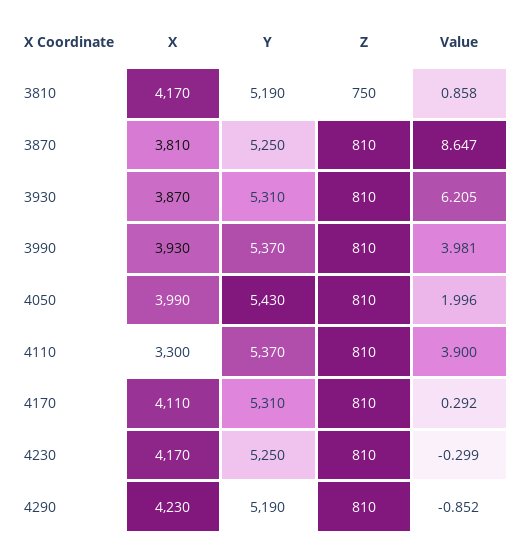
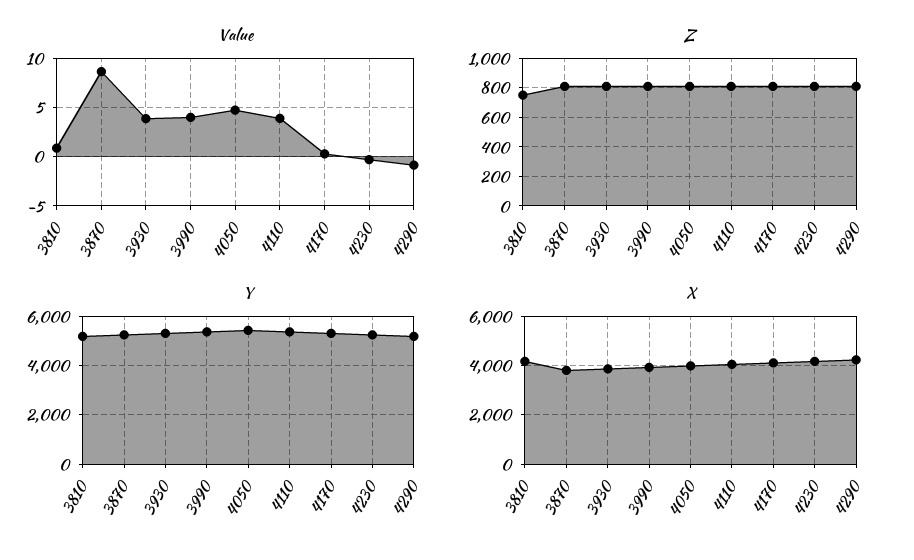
Value, 3930: 6.205 -> 4
Value, 4050: 1.996 -> 5
X, 4110: 3300 -> 4000

